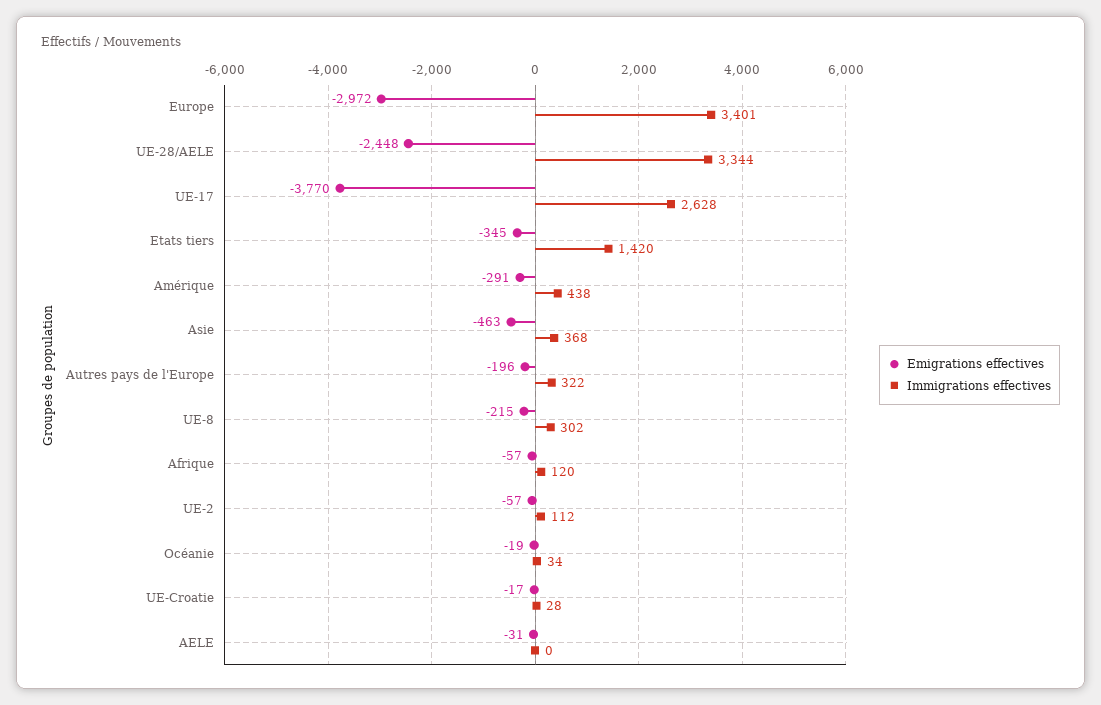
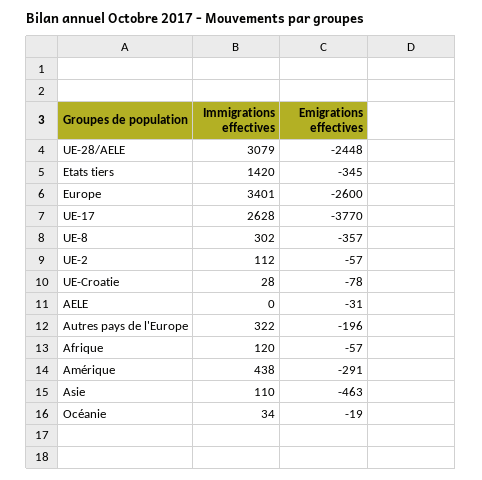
Emigrations effectives, Europe: -2972 -> -2600
Immigrations effectives, UE-28/AELE: 3344 -> 3079
Immigrations effectives, Asie: 368 -> 110
Emigrations effectives, UE-8: -215 -> -357
Emigrations effectives, UE-Croatie: -17 -> -78

